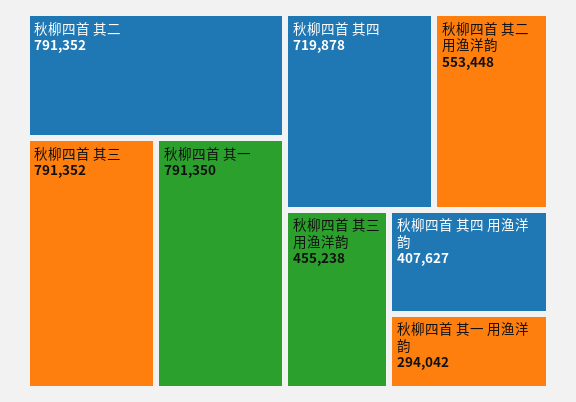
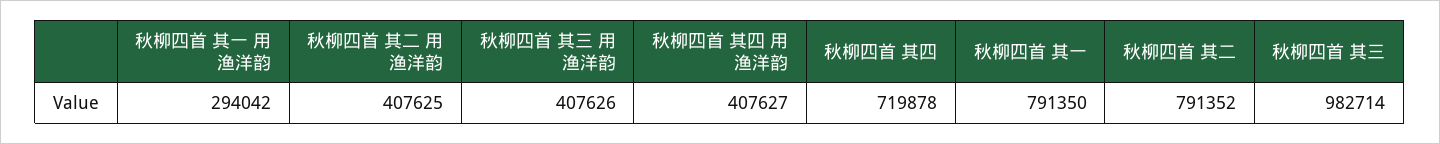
秋柳四首 其三: 791352 -> 982714
秋柳四首 其二 用渔洋韵: 553448 -> 407625
秋柳四首 其三 用渔洋韵: 455238 -> 407626

